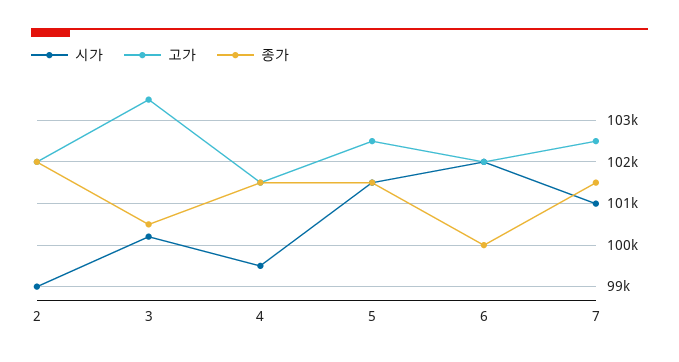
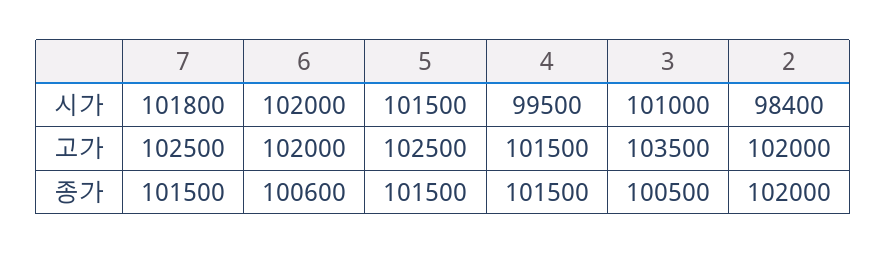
시가, 2: 99000 -> 98400
시가, 3: 100200 -> 101000
종가, 6: 100000 -> 100600
시가, 7: 101000 -> 101800

